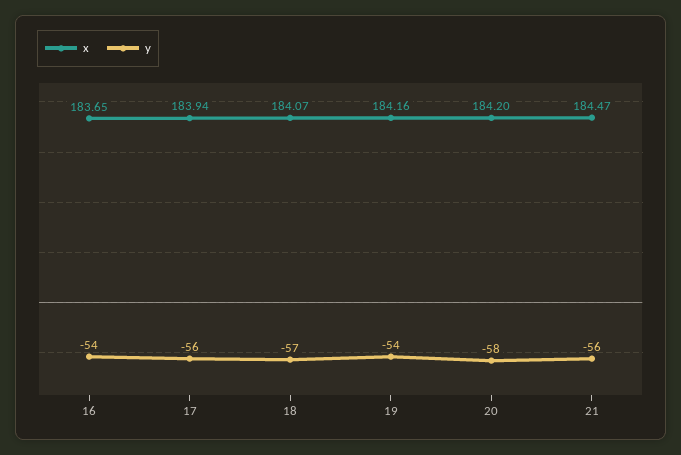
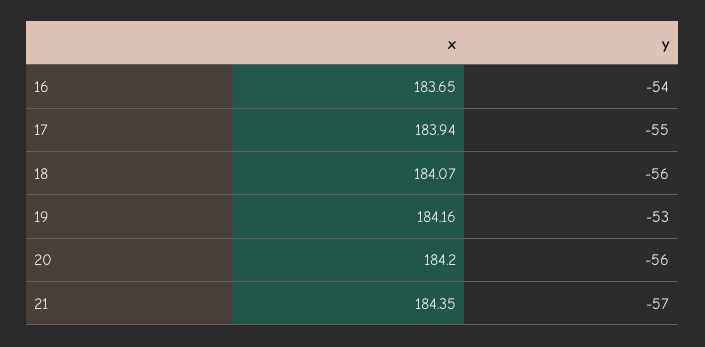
y, 17: -56 -> -55
y, 18: -57 -> -56
y, 19: -54 -> -53
y, 20: -58 -> -56
x, 21: 184.47 -> 184.35
y, 21: -56 -> -57

